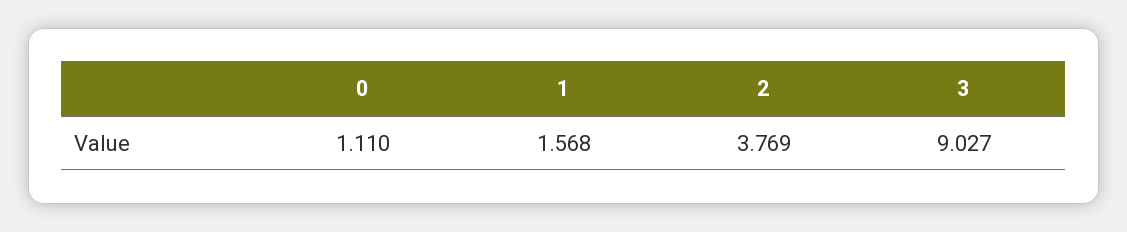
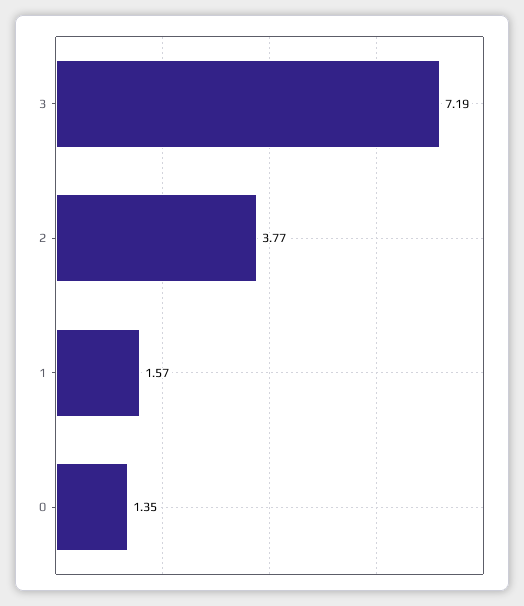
0: 1.11 -> 1.35
3: 9.027 -> 7.19

